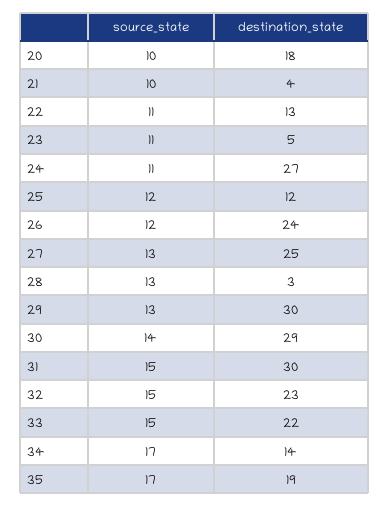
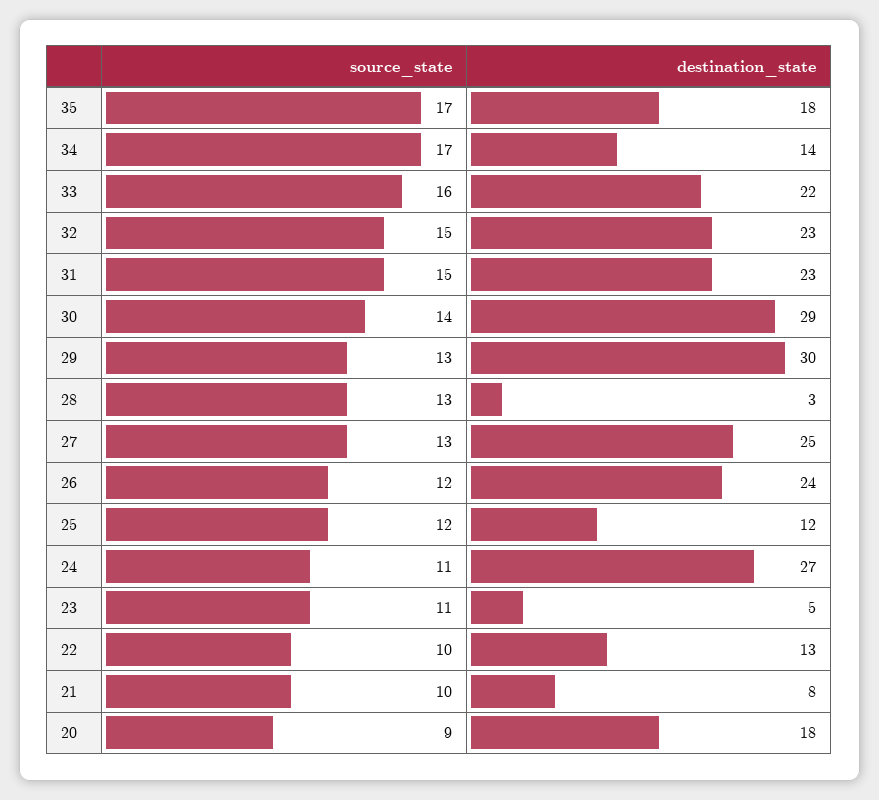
source_state, 20: 10 -> 9
destination_state, 21: 4 -> 8
source_state, 22: 11 -> 10
destination_state, 31: 30 -> 23
source_state, 33: 15 -> 16
destination_state, 35: 19 -> 18

